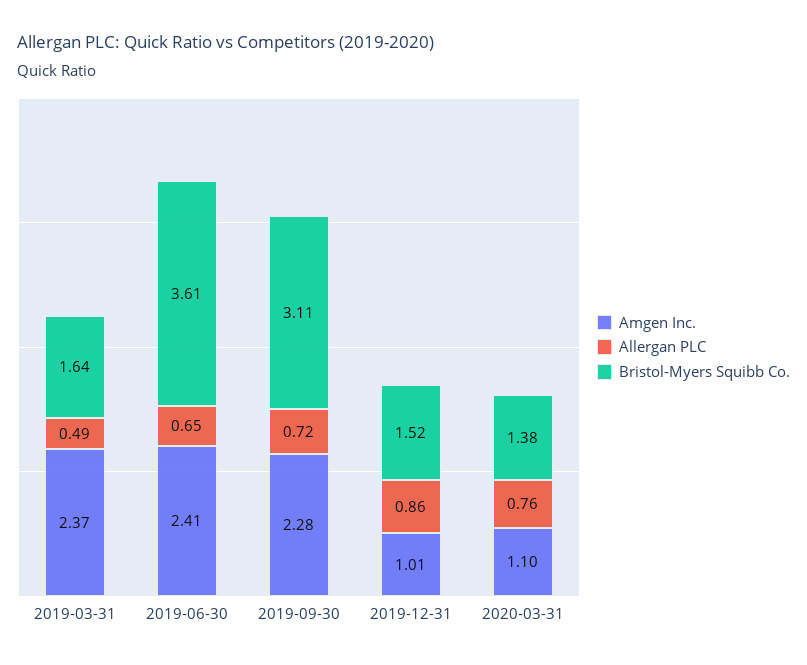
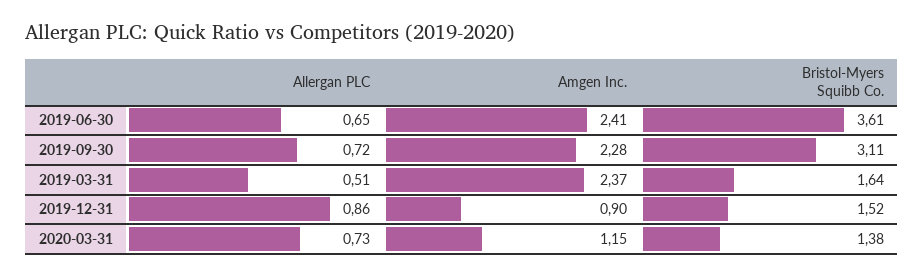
Allergan PLC, 2019-03-31: 0.49 -> 0.51
Amgen Inc., 2019-12-31: 1.01 -> 0.9
Amgen Inc., 2020-03-31: 1.1 -> 1.15
Allergan PLC, 2020-03-31: 0.76 -> 0.73

